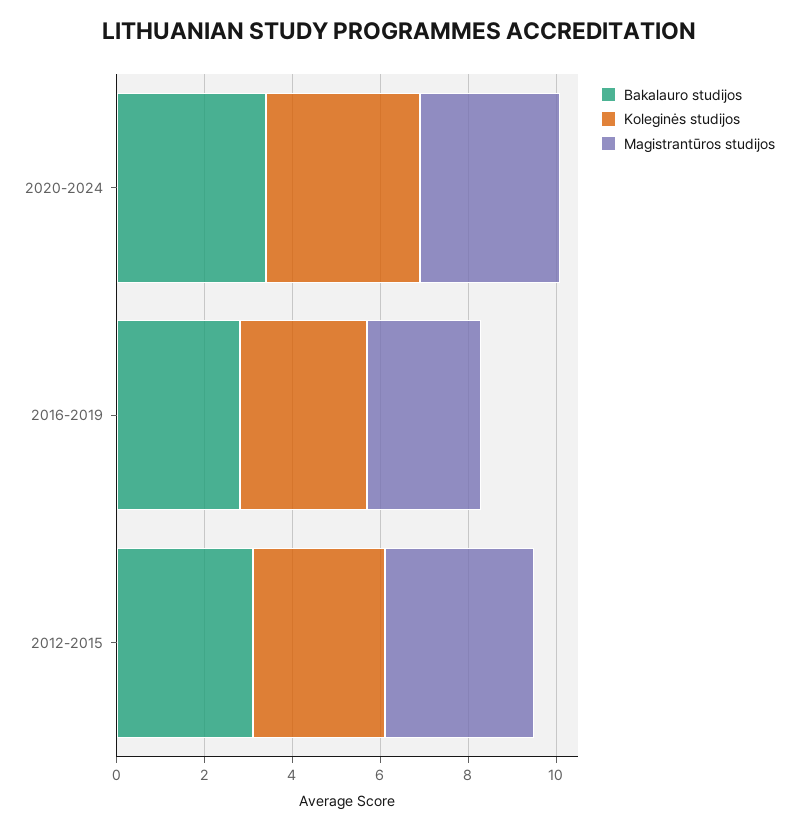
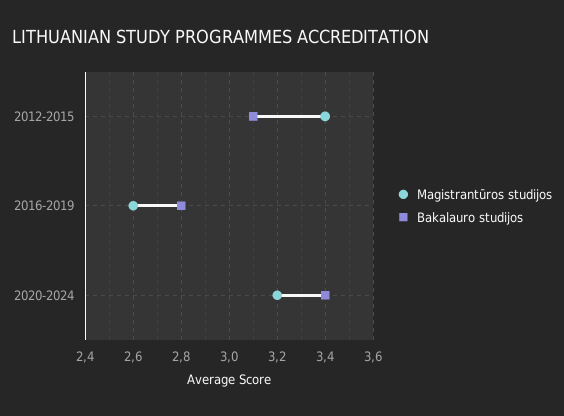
Koleginės studijos, 2020-2024: 3.5 -> none
Koleginės studijos, 2016-2019: 3 -> none
Koleginės studijos, 2012-2015: 3 -> none

